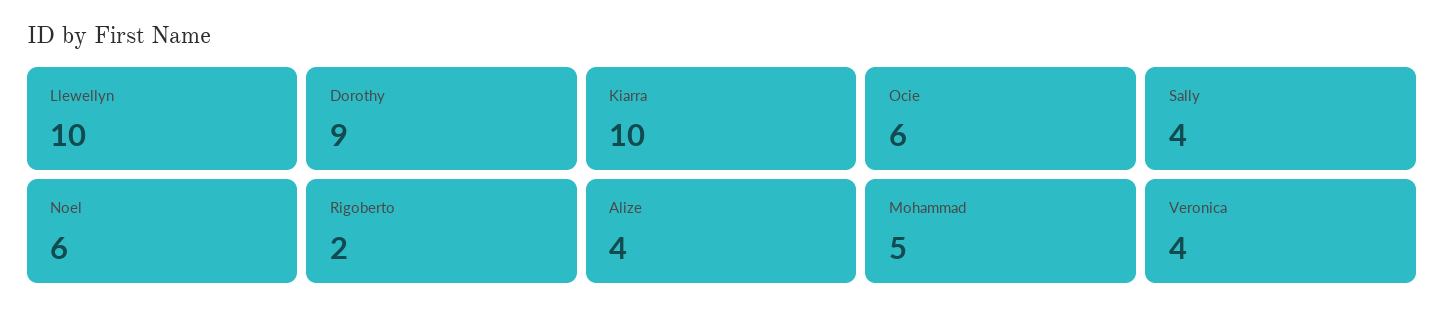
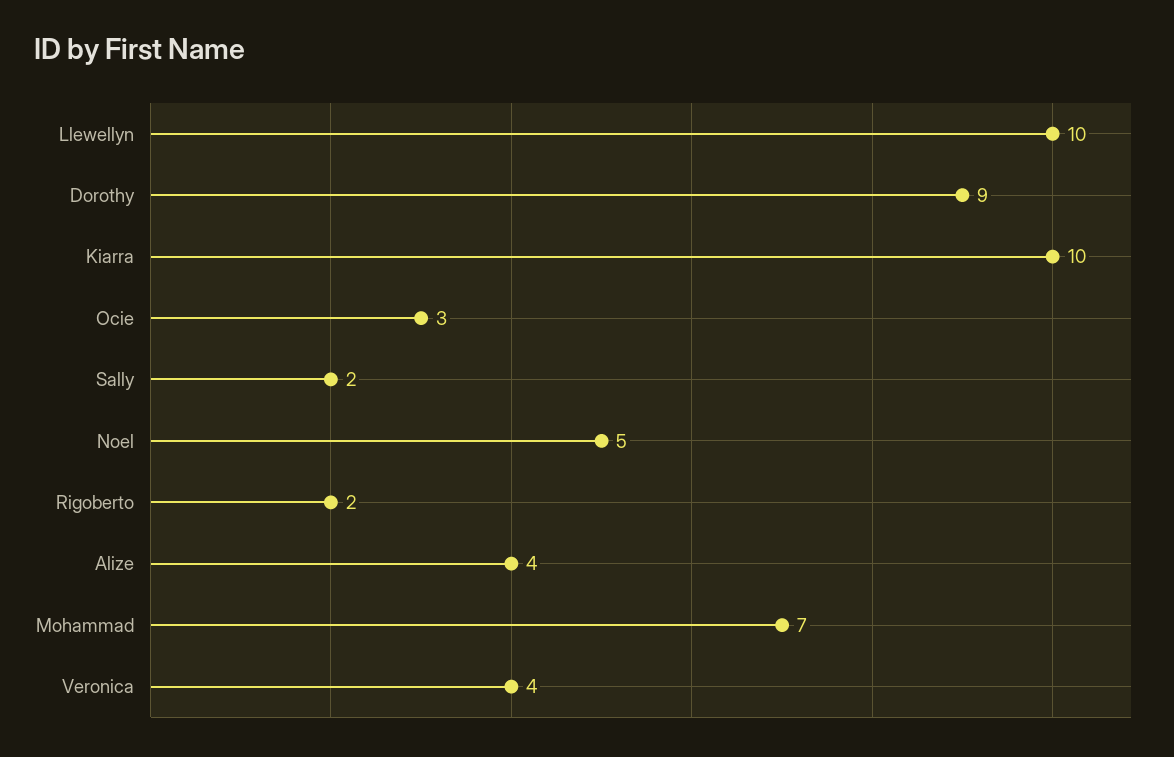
Ocie: 6 -> 3
Sally: 4 -> 2
Noel: 6 -> 5
Mohammad: 5 -> 7

